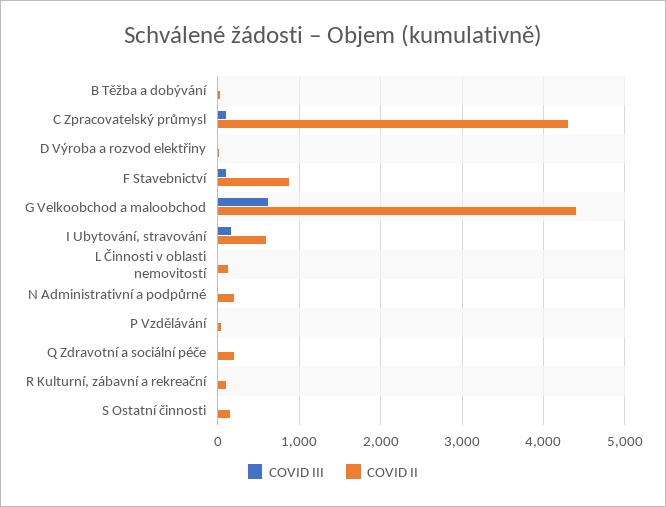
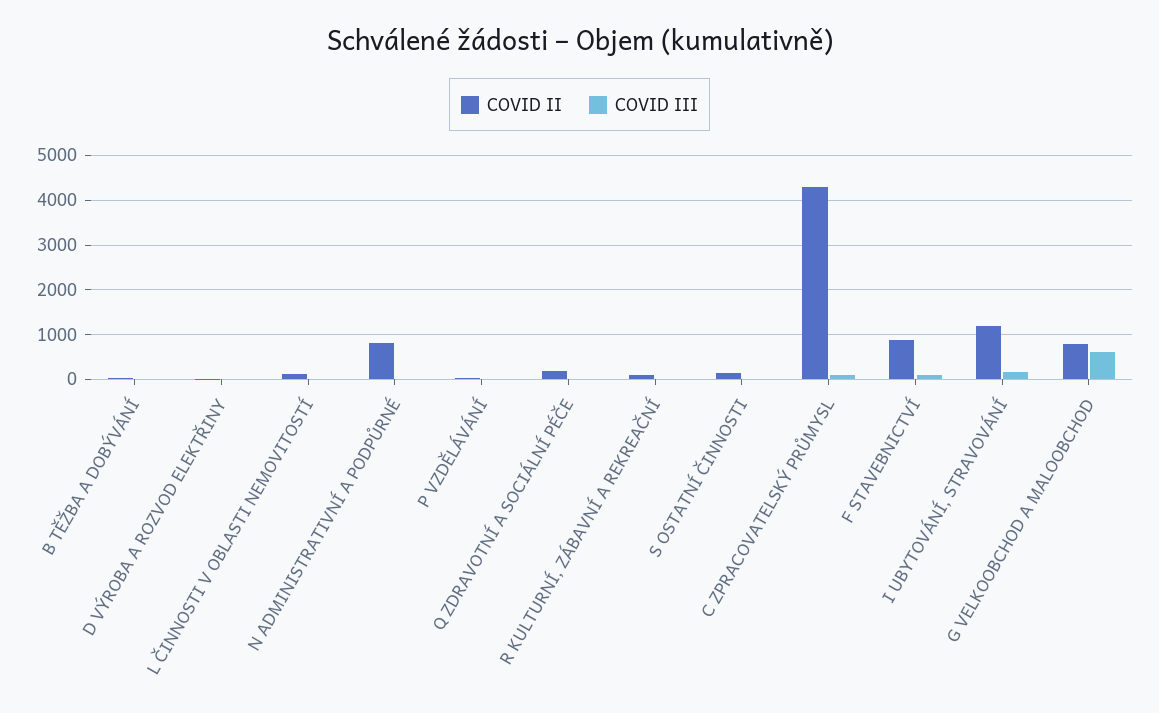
COVID II, G Velkoobchod a maloobchod: 4400 -> 800
COVID II, I Ubytování, stravování: 600 -> 1200
COVID II, N Administrativní a podpůrné: 200 -> 800

